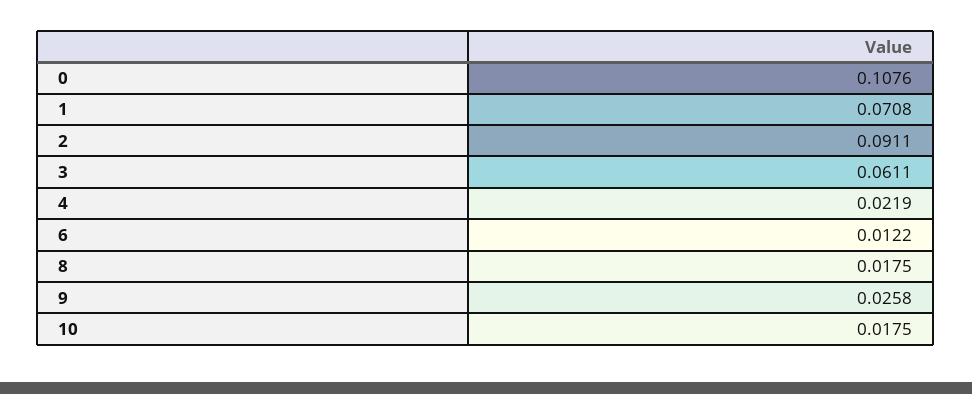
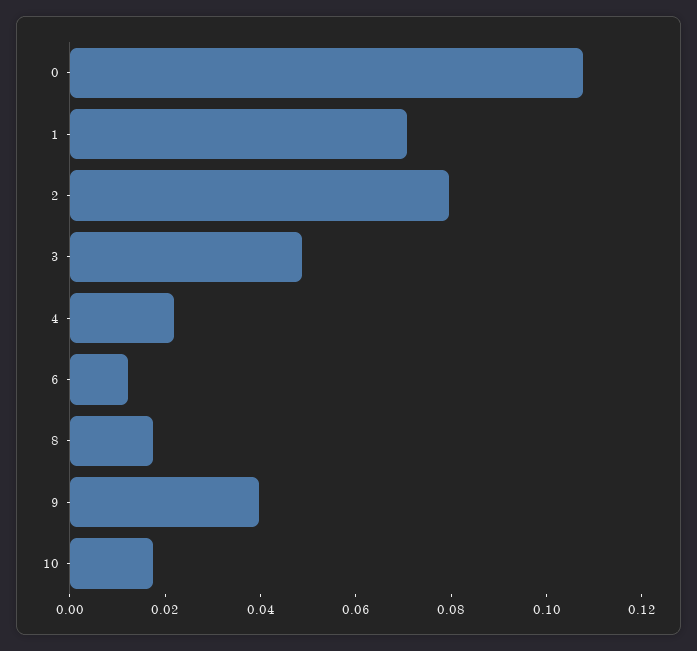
2: 0.0911 -> 0.08
3: 0.0611 -> 0.05
9: 0.0258 -> 0.04

